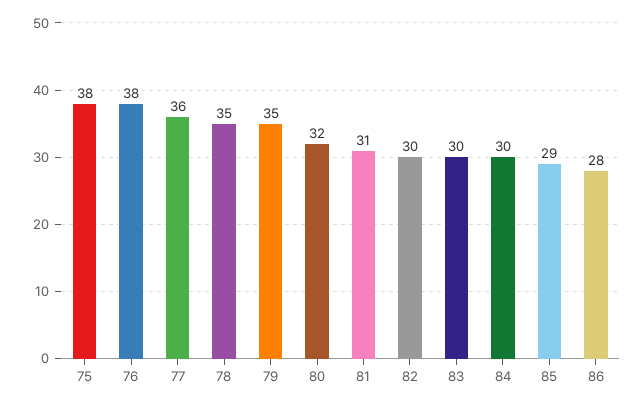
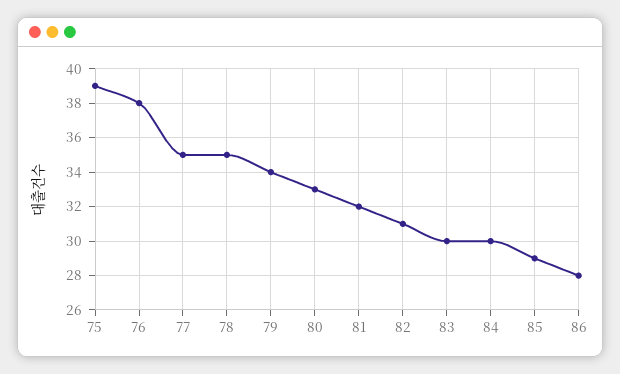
75: 38 -> 39
77: 36 -> 35
79: 35 -> 34
80: 32 -> 33
81: 31 -> 32
82: 30 -> 31

